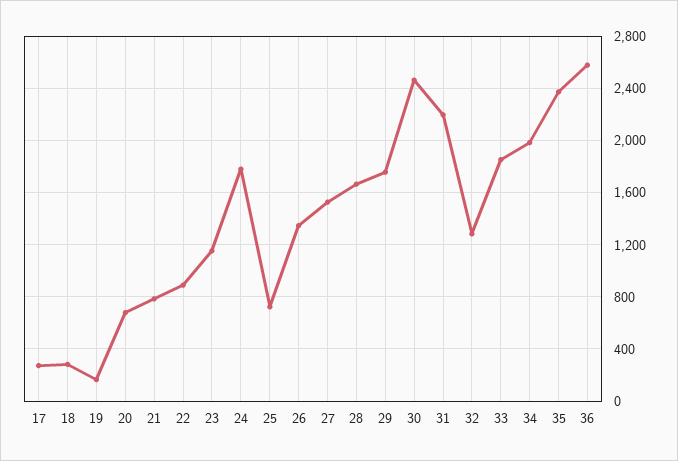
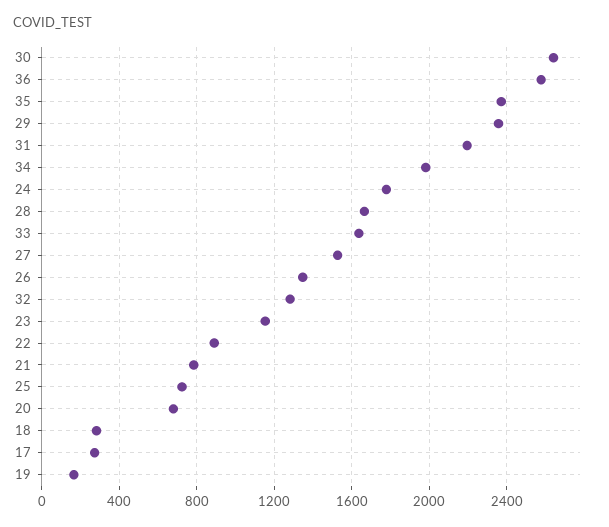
29: 1750 -> 2350
30: 2450 -> 2650
33: 1850 -> 1650

